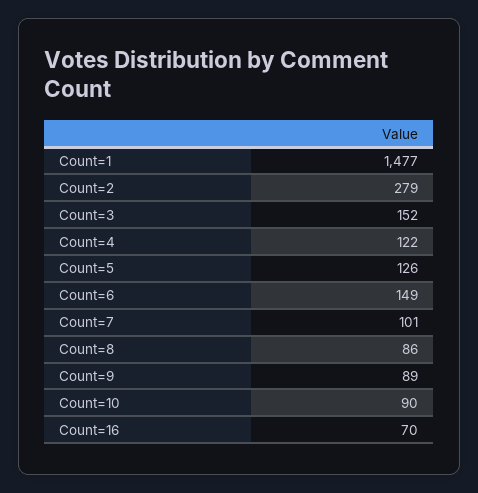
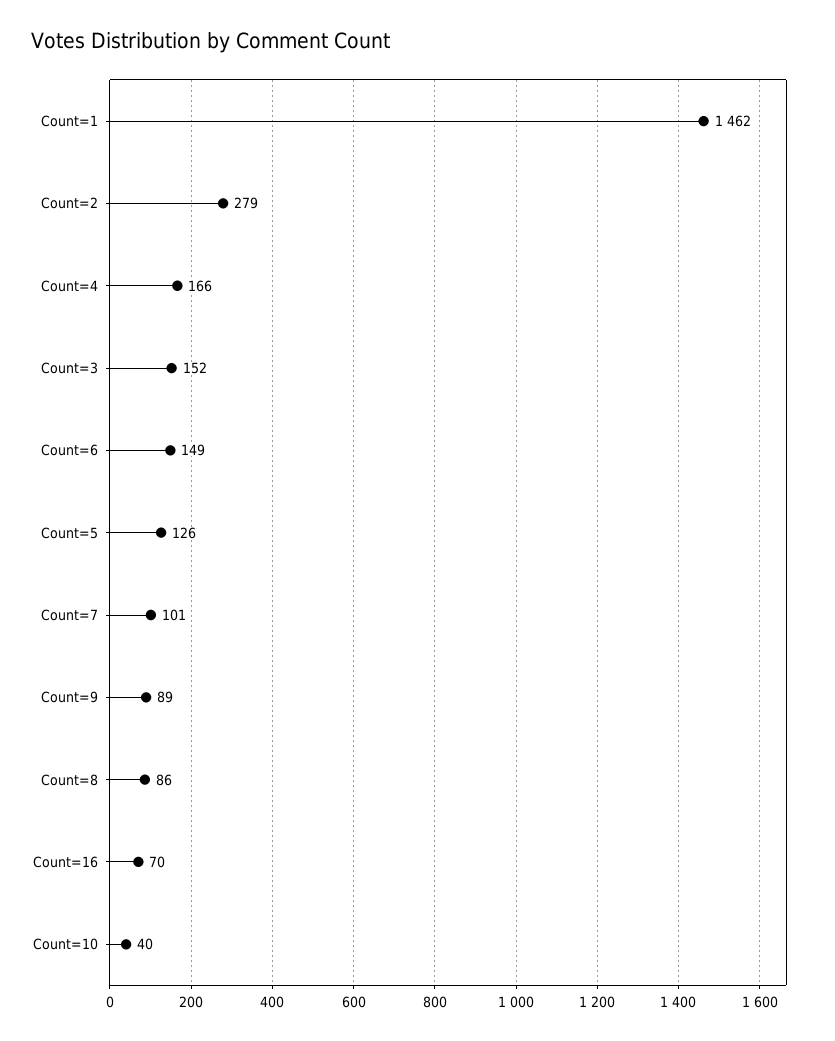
Count=1: 1477 -> 1462
Count=4: 122 -> 166
Count=10: 90 -> 40

